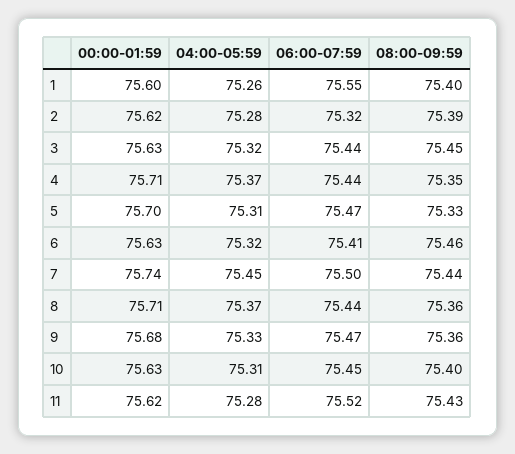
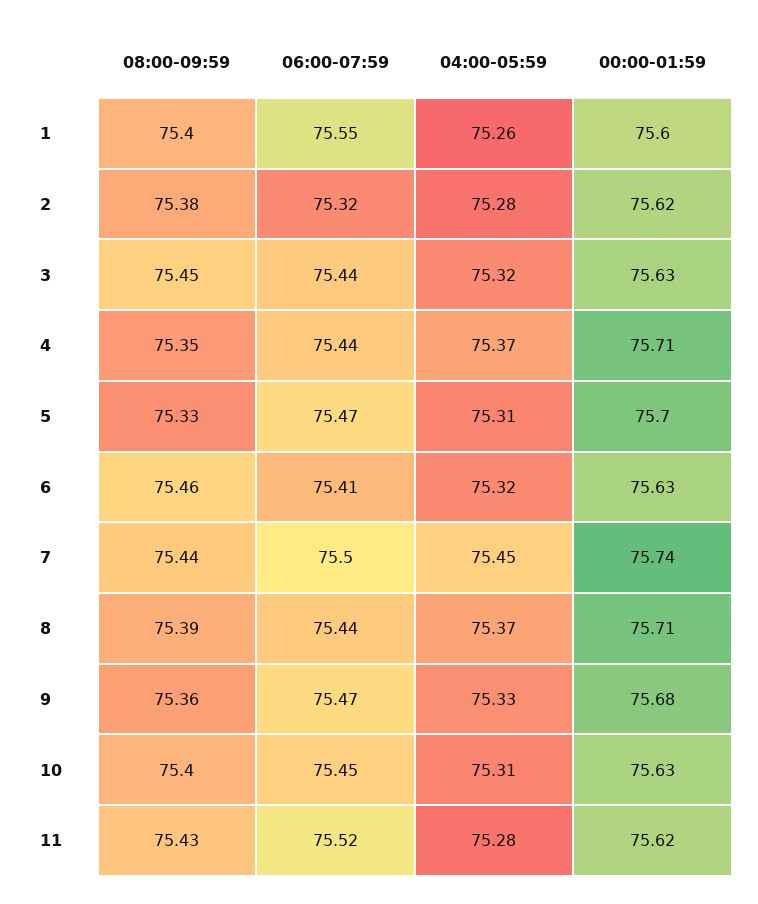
08:00-09:59, 2: 75.39 -> 75.38
08:00-09:59, 8: 75.36 -> 75.39

